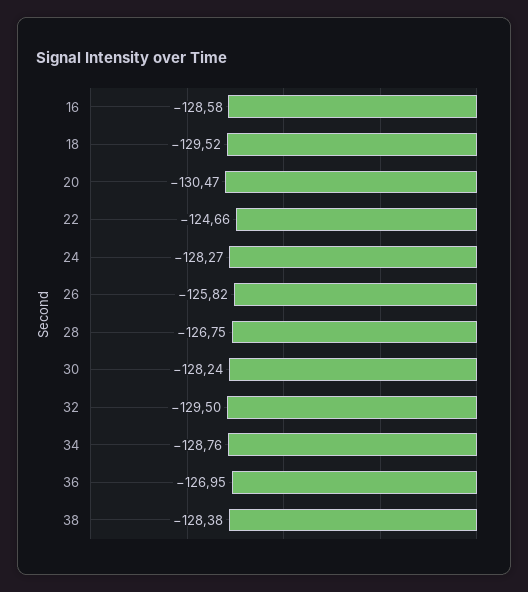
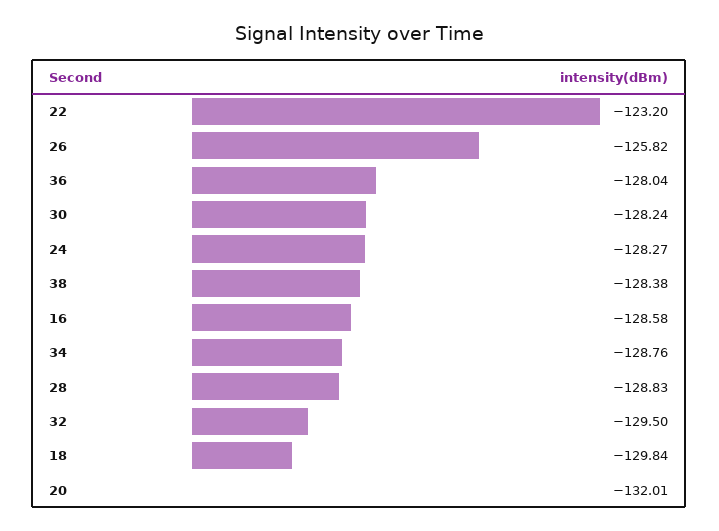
18: -129.52 -> -129.84
20: -130.47 -> -132.01
22: -124.66 -> -123.2
28: -126.75 -> -128.83
36: -126.95 -> -128.04

